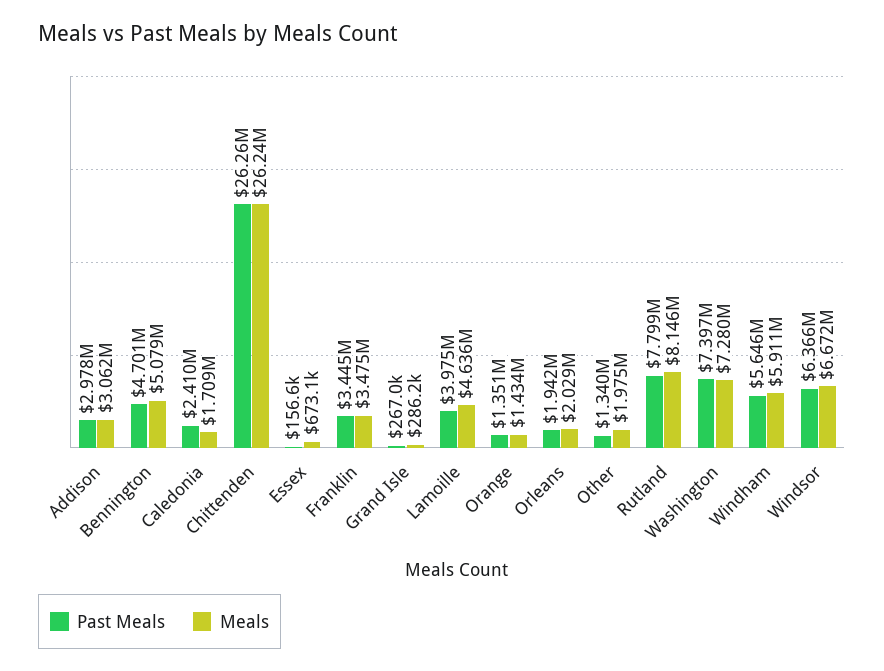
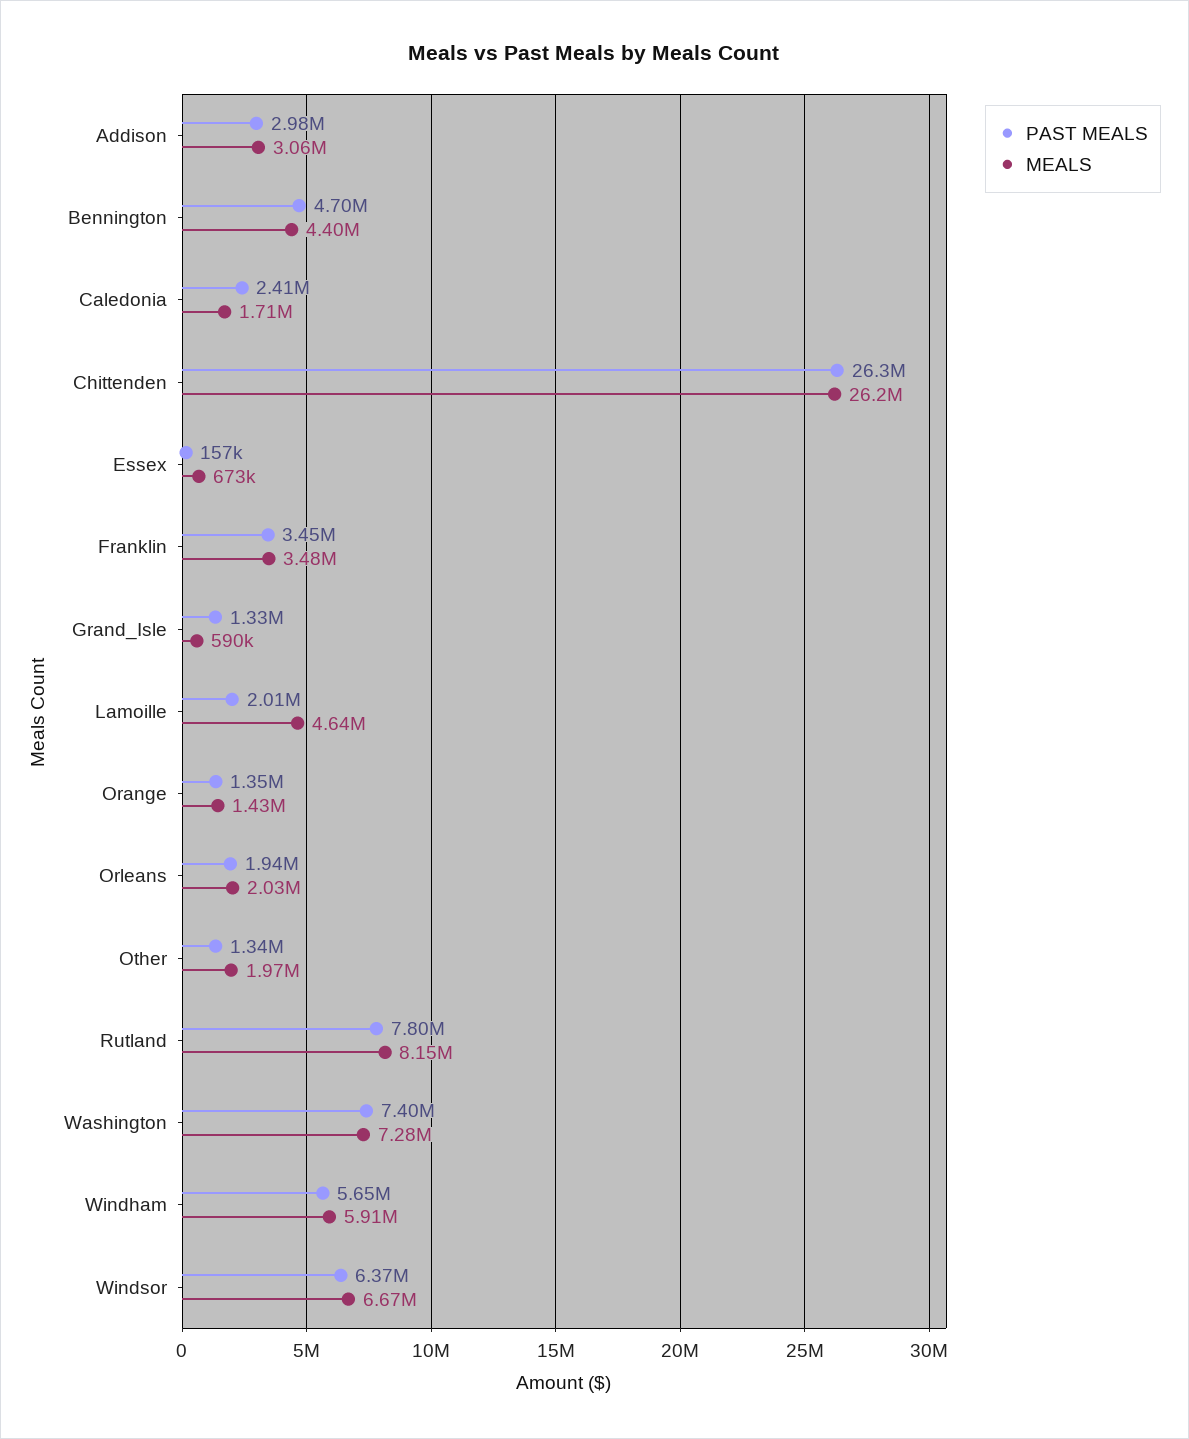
Meals, Bennington: 5079000 -> 4400000
Past Meals, Grand Isle: 267000 -> 1330000
Meals, Grand Isle: 286200 -> 590000
Past Meals, Lamoille: 3975000 -> 2010000

